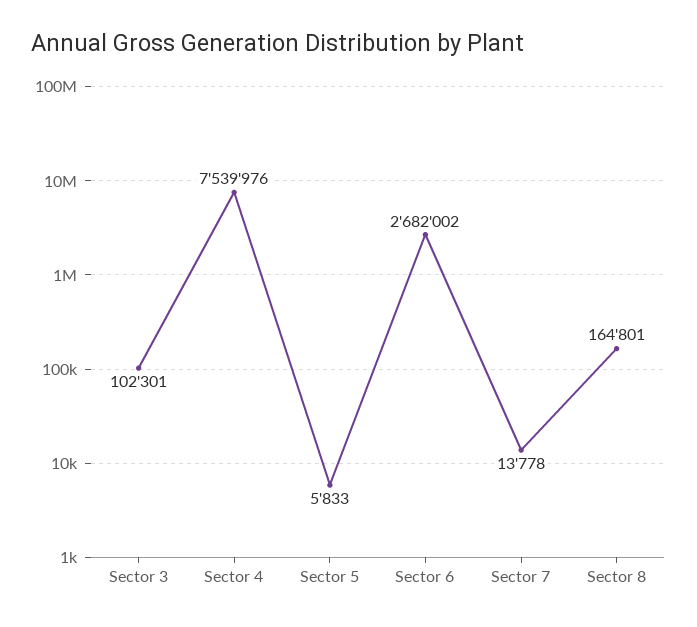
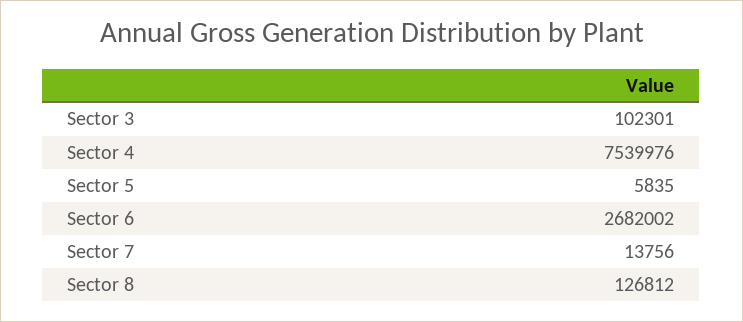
Sector 5: 5833 -> 5835
Sector 7: 13778 -> 13756
Sector 8: 164801 -> 126812

